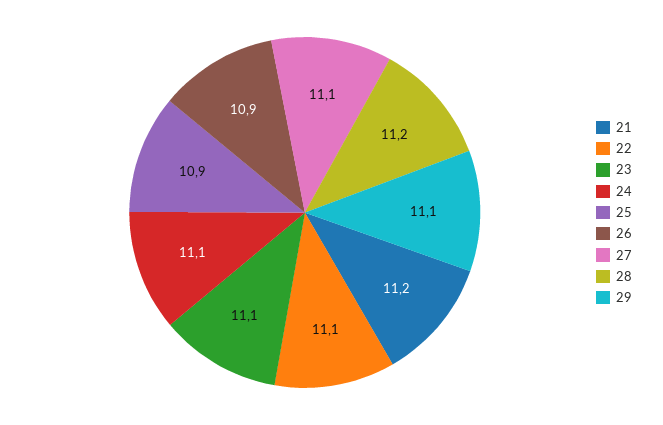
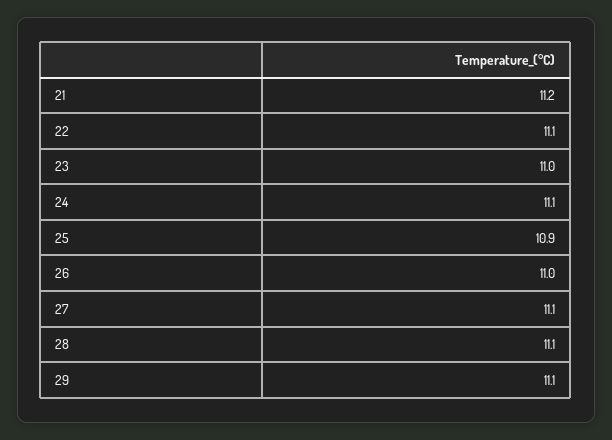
23: 11.1 -> 11
26: 10.9 -> 11
28: 11.2 -> 11.1

